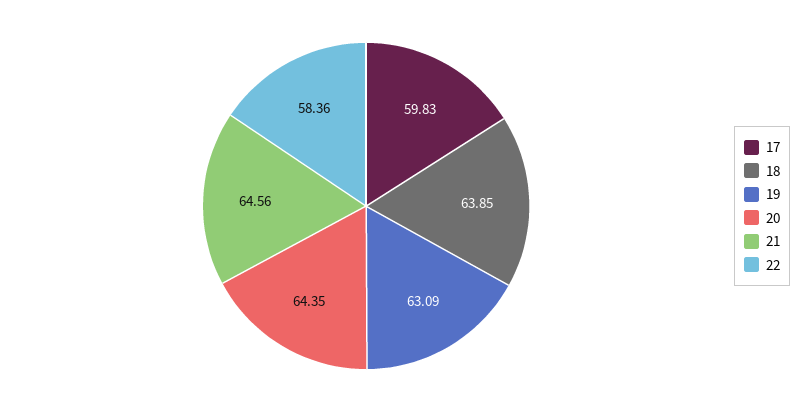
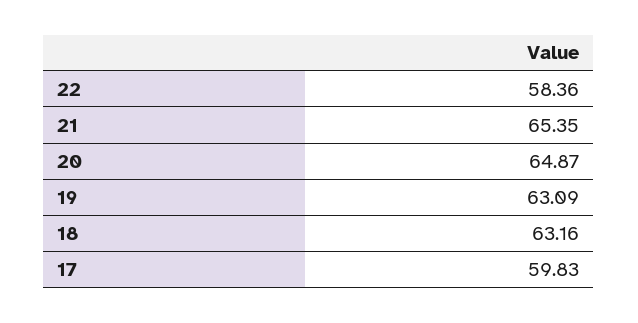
18: 63.85 -> 63.16
20: 64.35 -> 64.87
21: 64.56 -> 65.35

